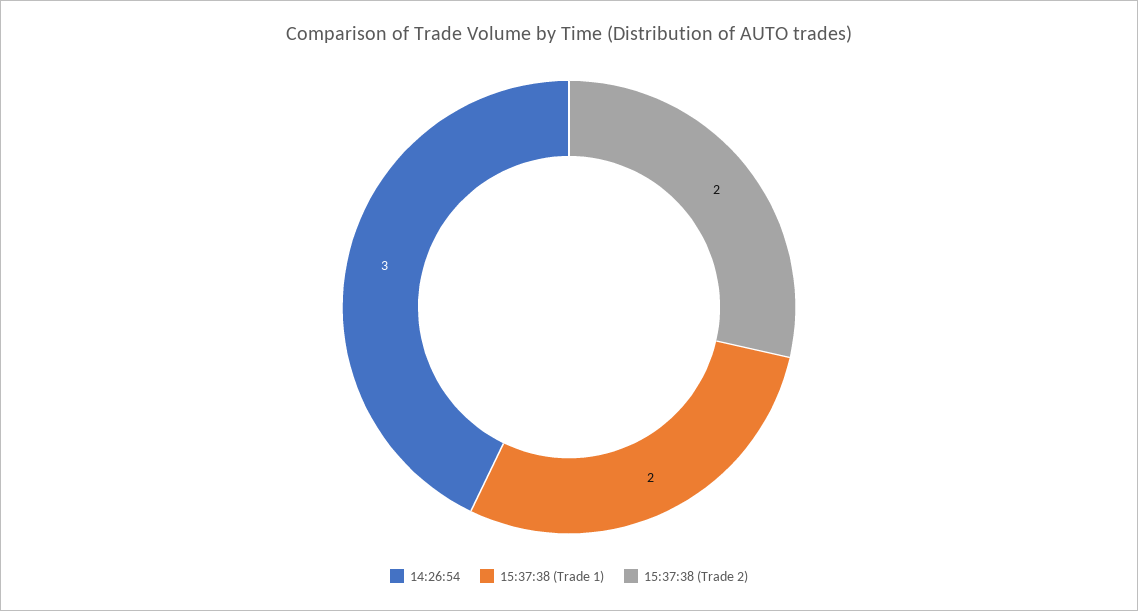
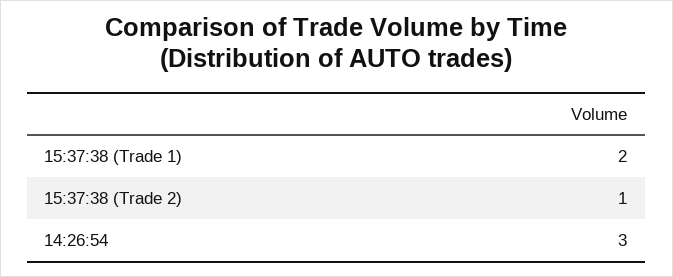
15:37:38 (Trade 2): 2 -> 1

